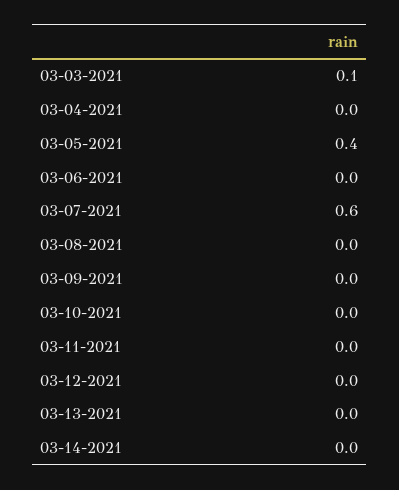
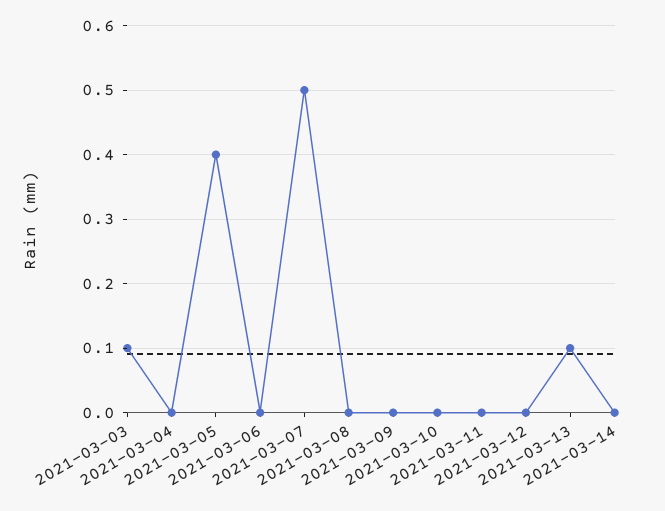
03-07-2021: 0.6 -> 0.5
03-13-2021: 0 -> 0.1

